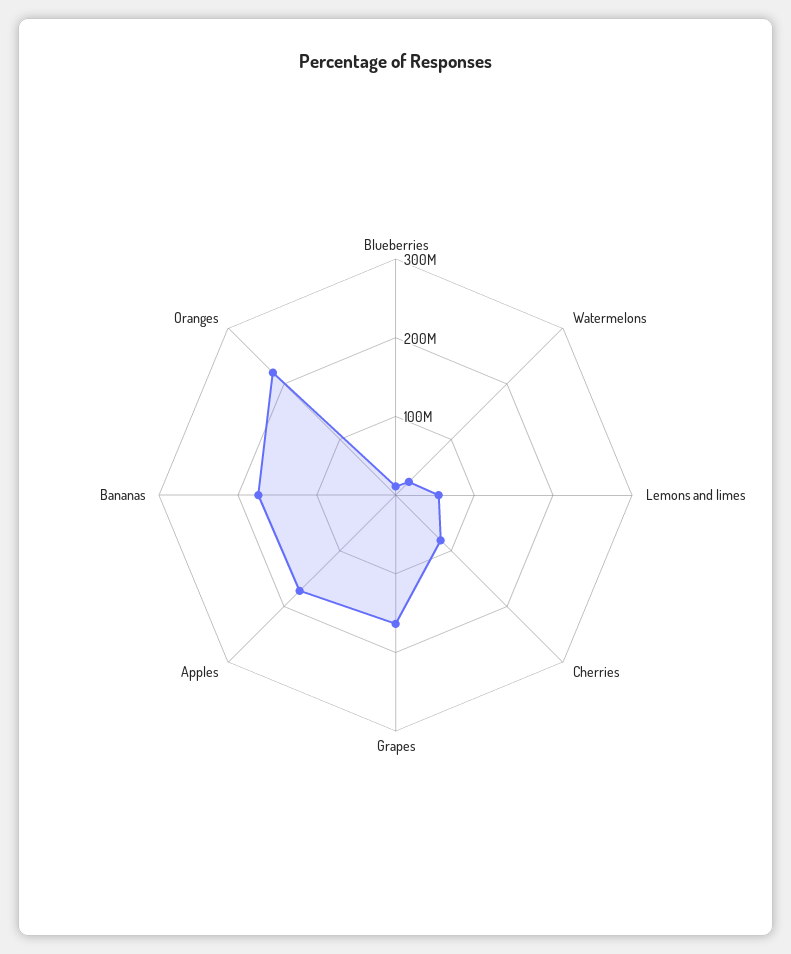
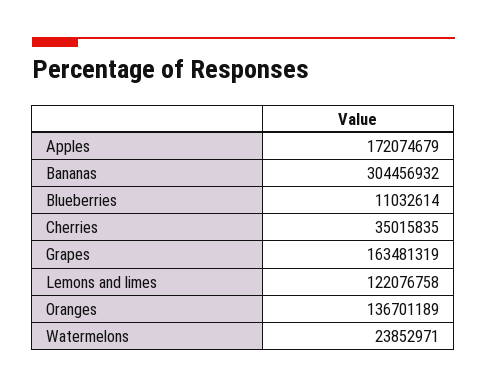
Lemons and limes: 60000000 -> 122076758
Cherries: 80000000 -> 35015835
Bananas: 180000000 -> 304456932
Oranges: 220000000 -> 136701189

